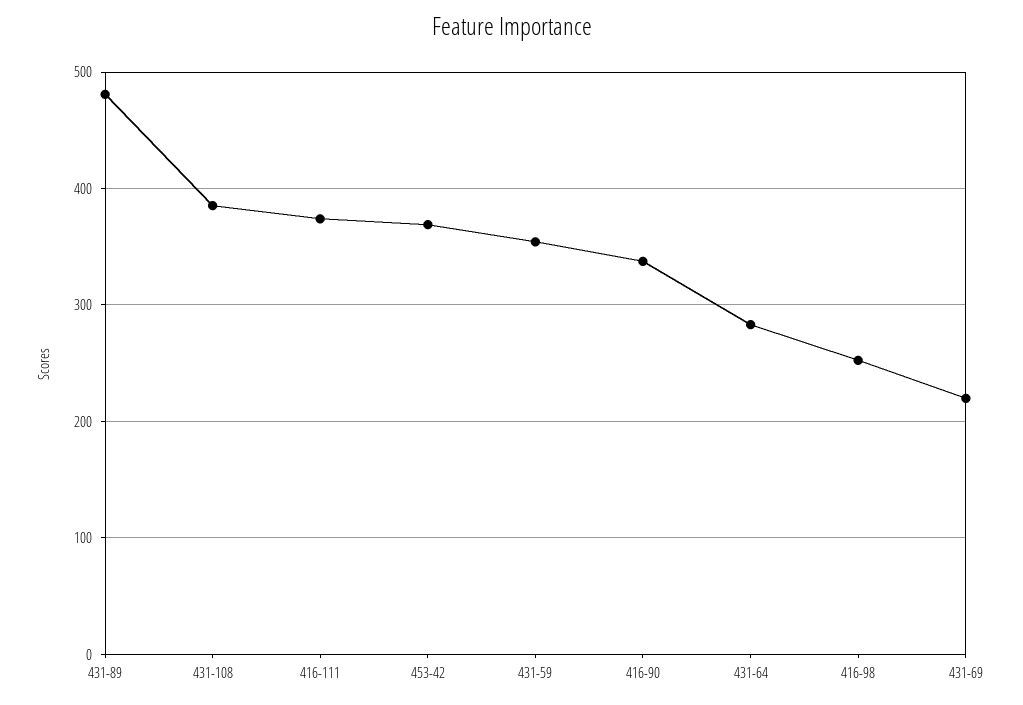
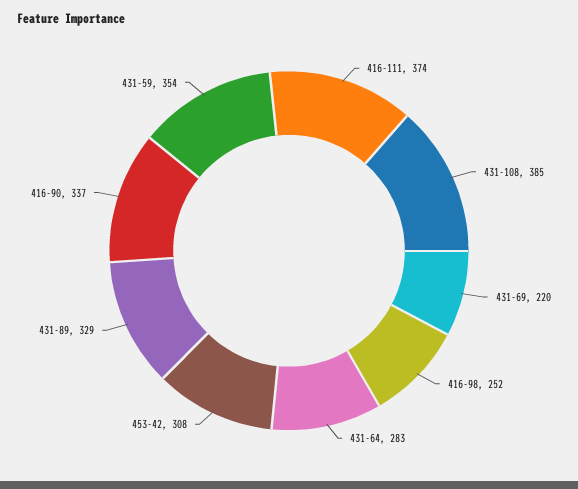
431-89: 480 -> 329
453-42: 370 -> 308

